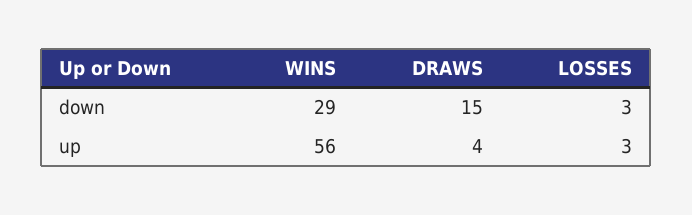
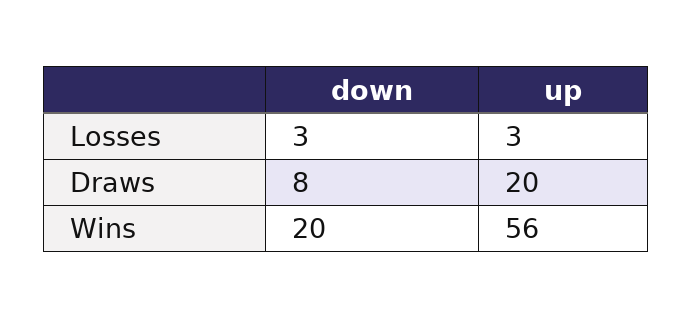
WINS, down: 29 -> 20
DRAWS, down: 15 -> 8
DRAWS, up: 4 -> 20

